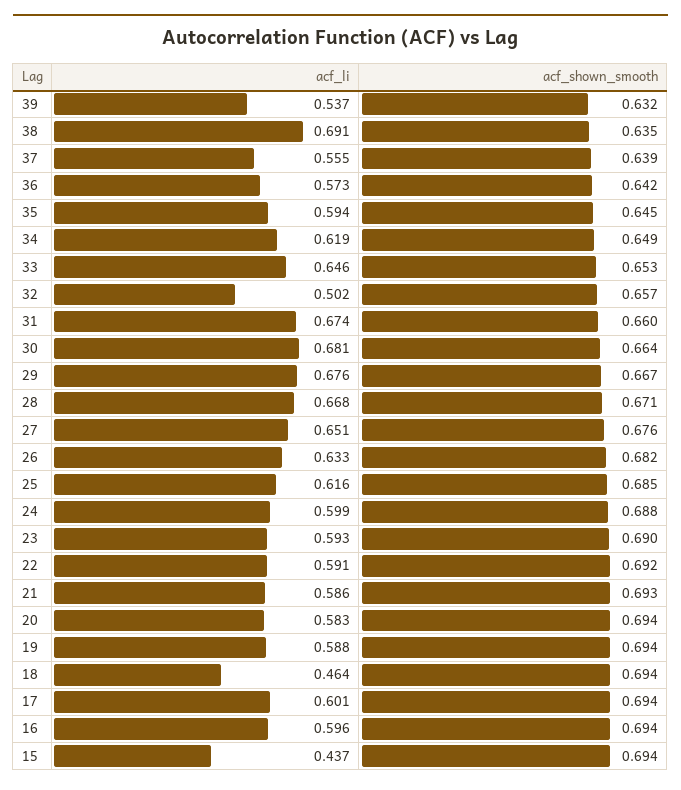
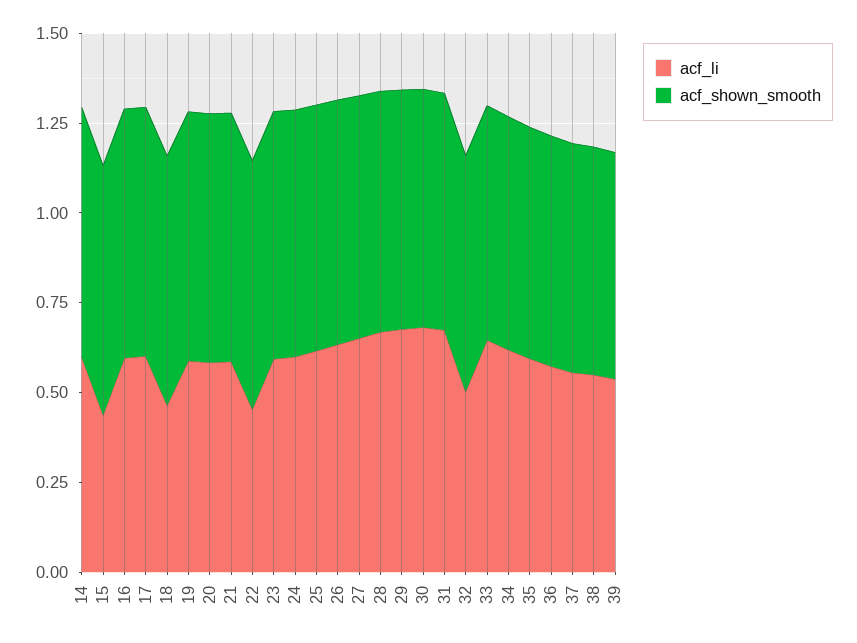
acf_li, 38: 0.691 -> 0.55
acf_li, 22: 0.591 -> 0.45
acf_li, 14: none -> 0.6
acf_shown_smooth, 14: none -> 0.7

